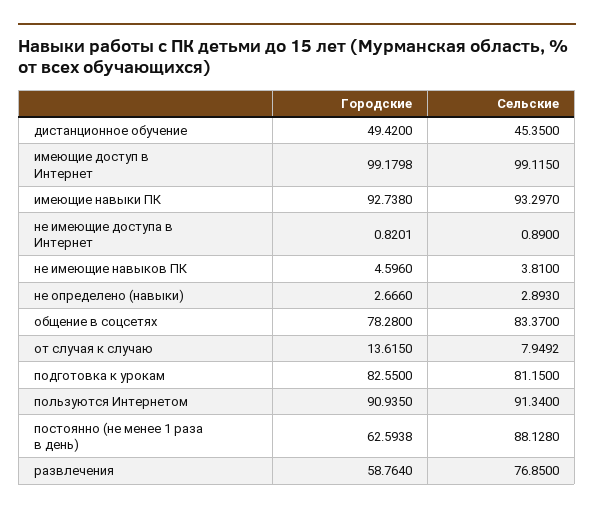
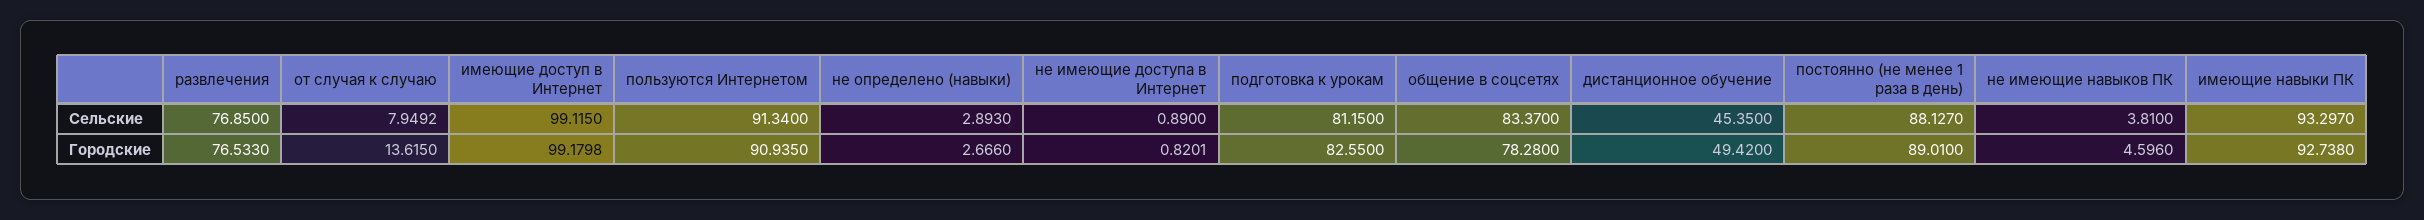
Городские, постоянно (не менее 1 раза в день): 62.5938 -> 89.01
Сельские, постоянно (не менее 1 раза в день): 88.128 -> 88.127
Городские, развлечения: 58.764 -> 76.533

